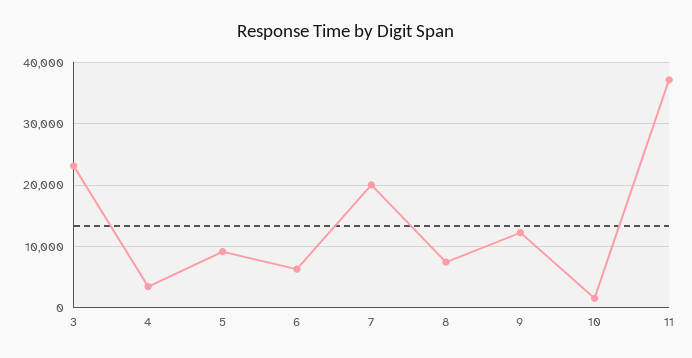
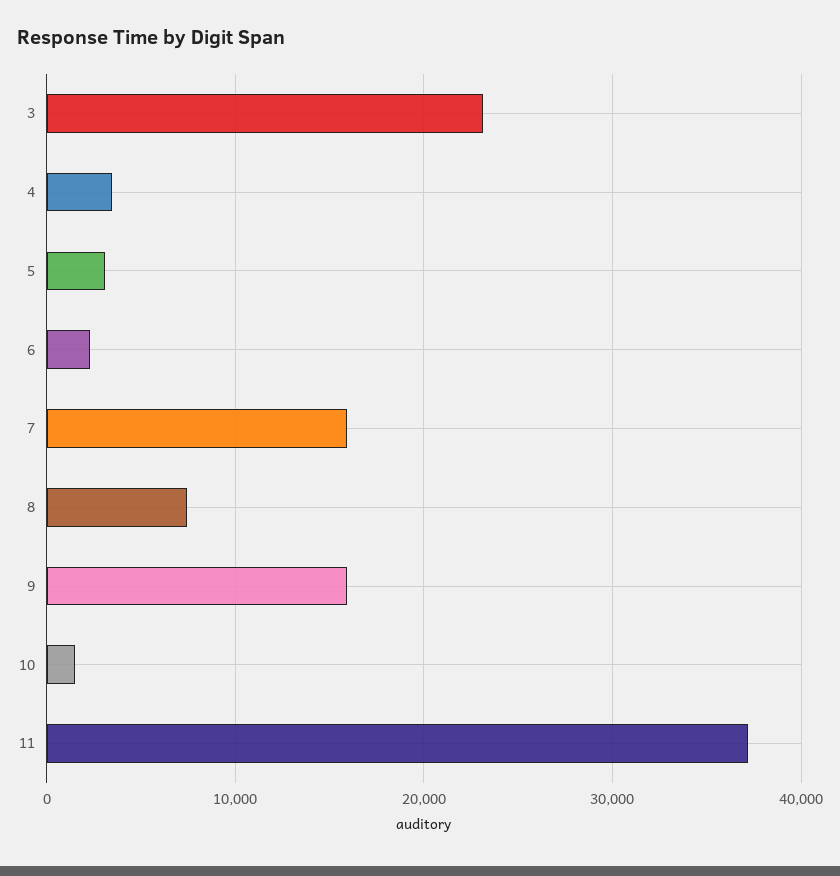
5: 9000 -> 3000
6: 6000 -> 2000
7: 20000 -> 16000
9: 12000 -> 16000

